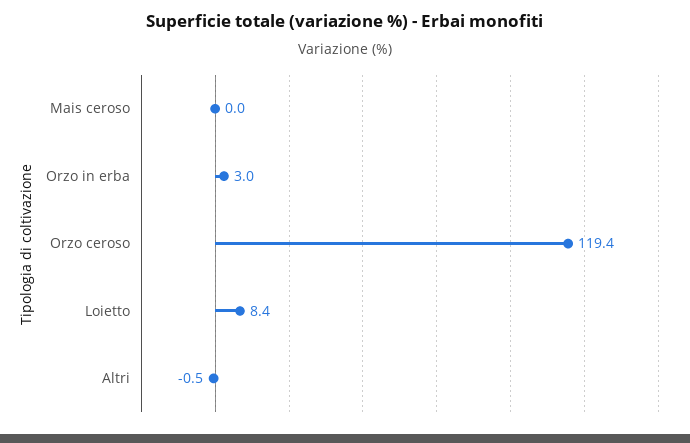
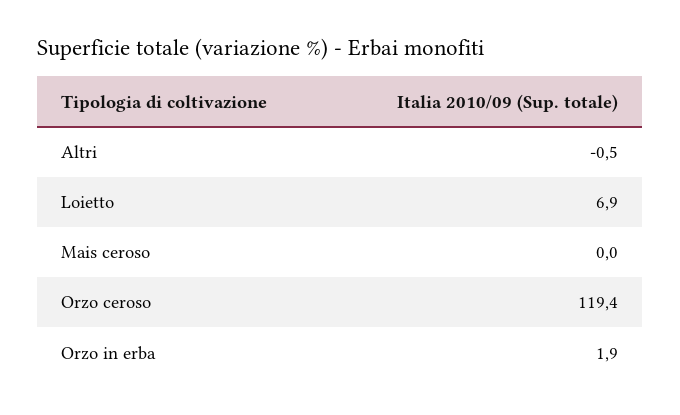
Orzo in erba: 3 -> 1.9
Loietto: 8.4 -> 6.9

